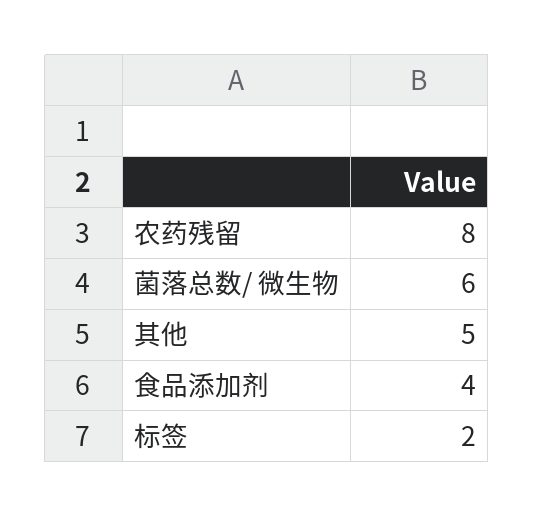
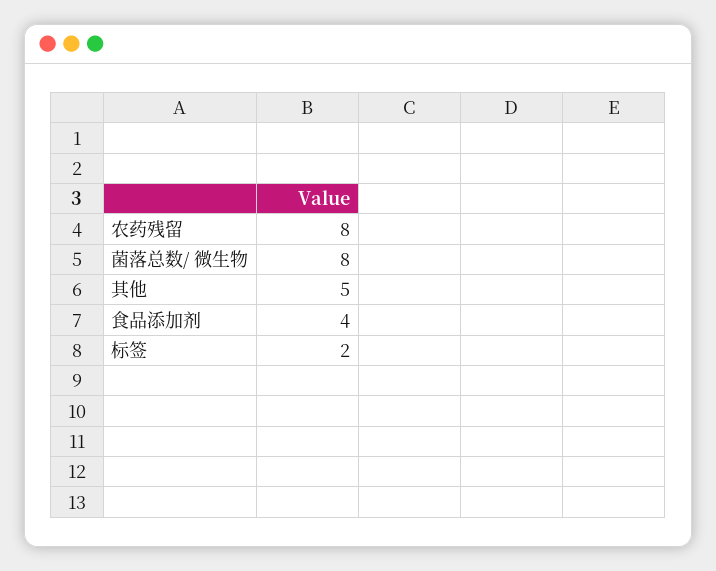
菌落总数/ 微生物: 6 -> 8

